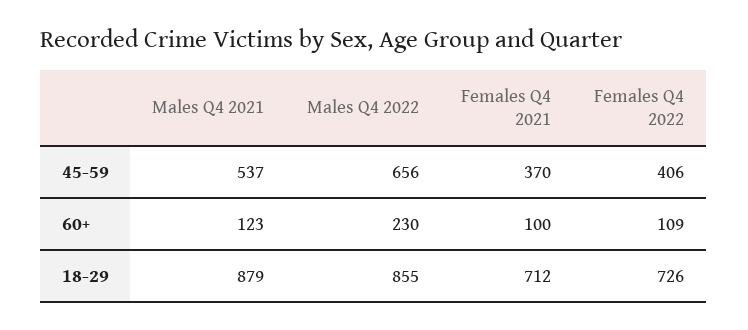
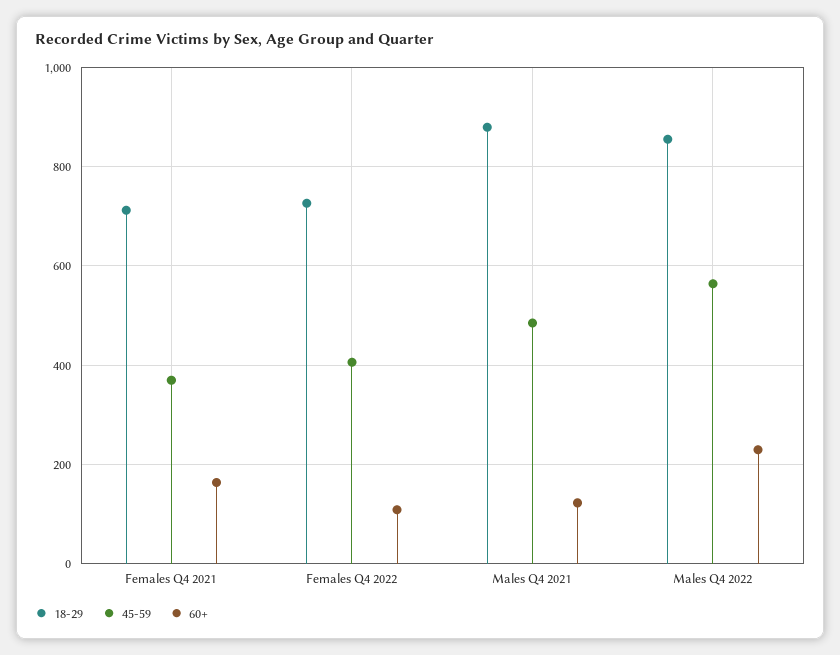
45-59, Males Q4 2021: 537 -> 480
45-59, Males Q4 2022: 656 -> 560
60+, Females Q4 2021: 100 -> 160

